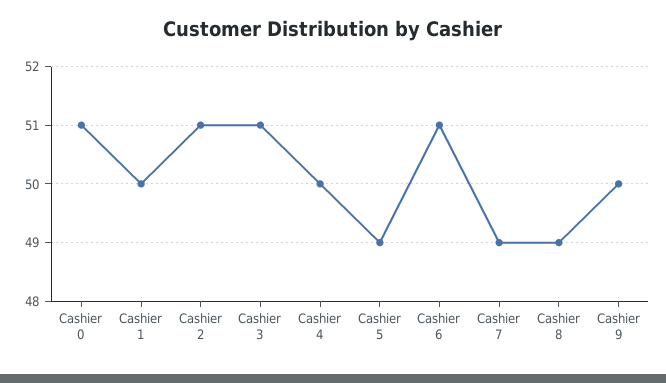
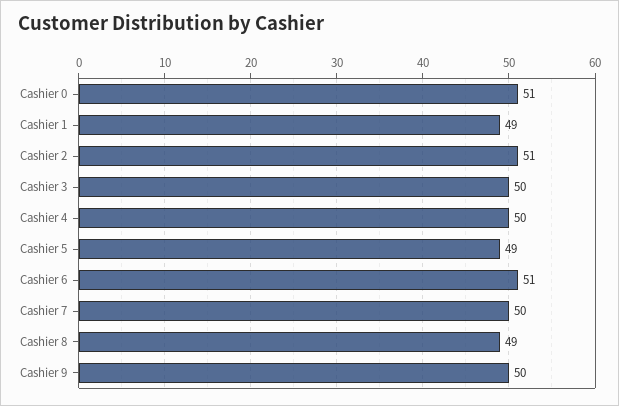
Cashier 1: 50 -> 49
Cashier 3: 51 -> 50
Cashier 7: 49 -> 50

